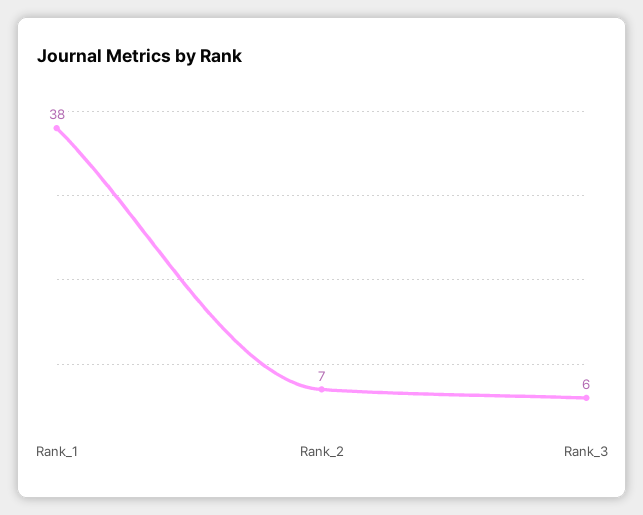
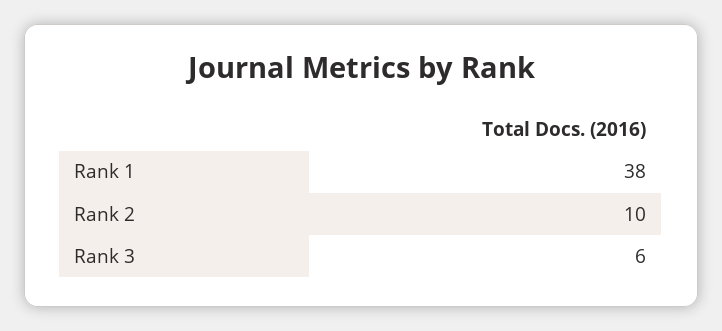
Rank_2: 7 -> 10

